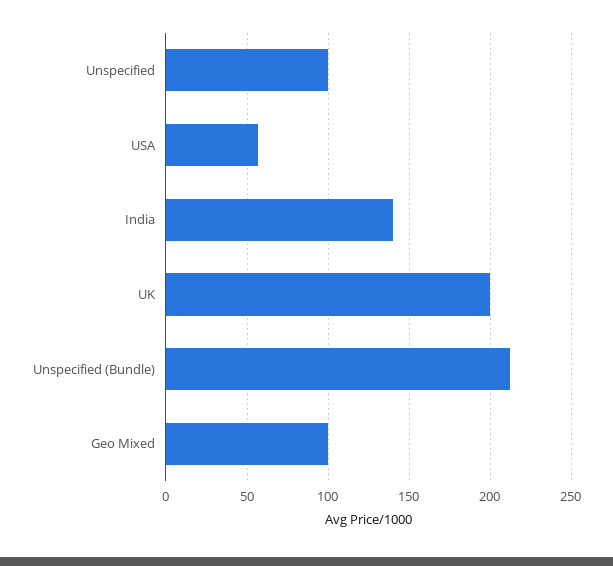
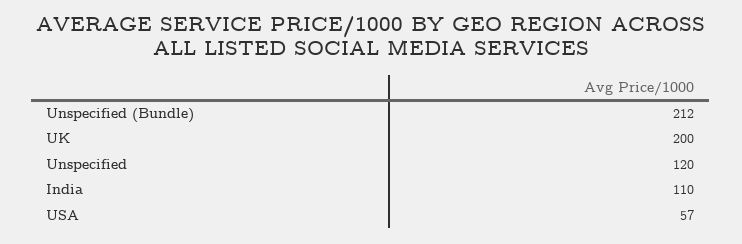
Unspecified: 100 -> 120
India: 140 -> 110
Geo Mixed: 100 -> none

